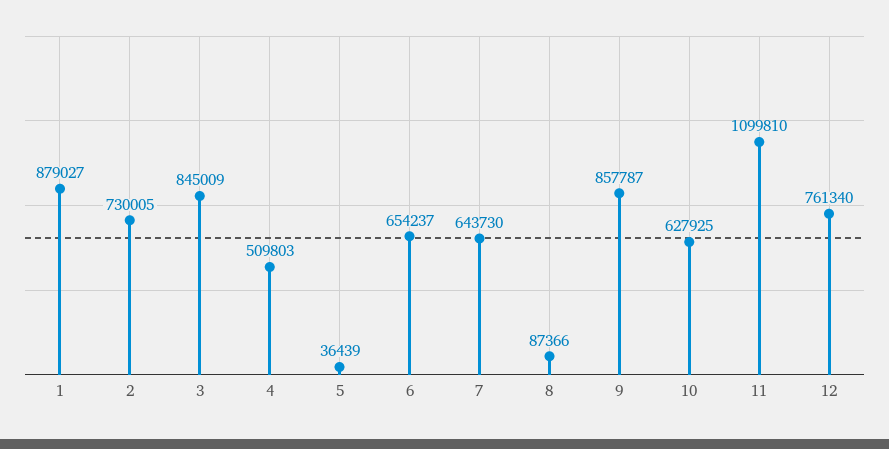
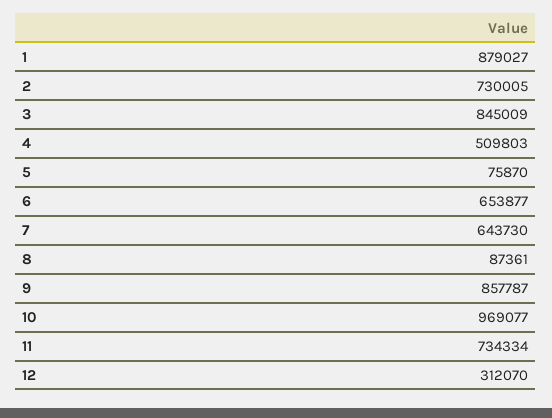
5: 36439 -> 75870
6: 654237 -> 653877
8: 87366 -> 87361
10: 627925 -> 969077
11: 1099810 -> 734334
12: 761340 -> 312070

